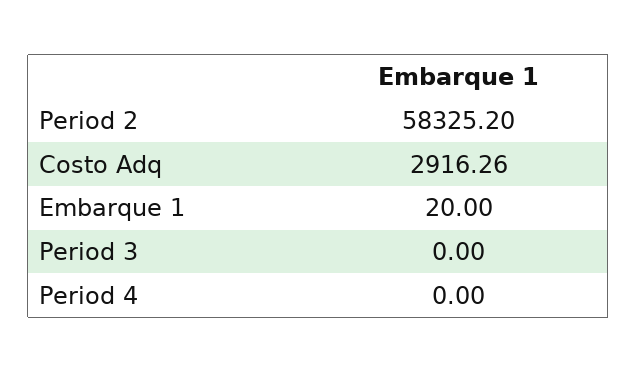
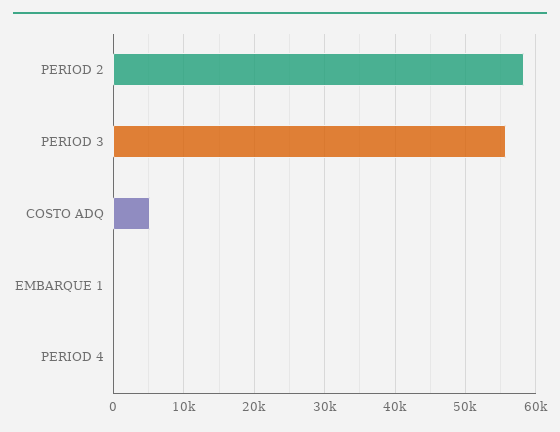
Costo Adq: 2916.26 -> 5000
Period 3: 0 -> 56000

